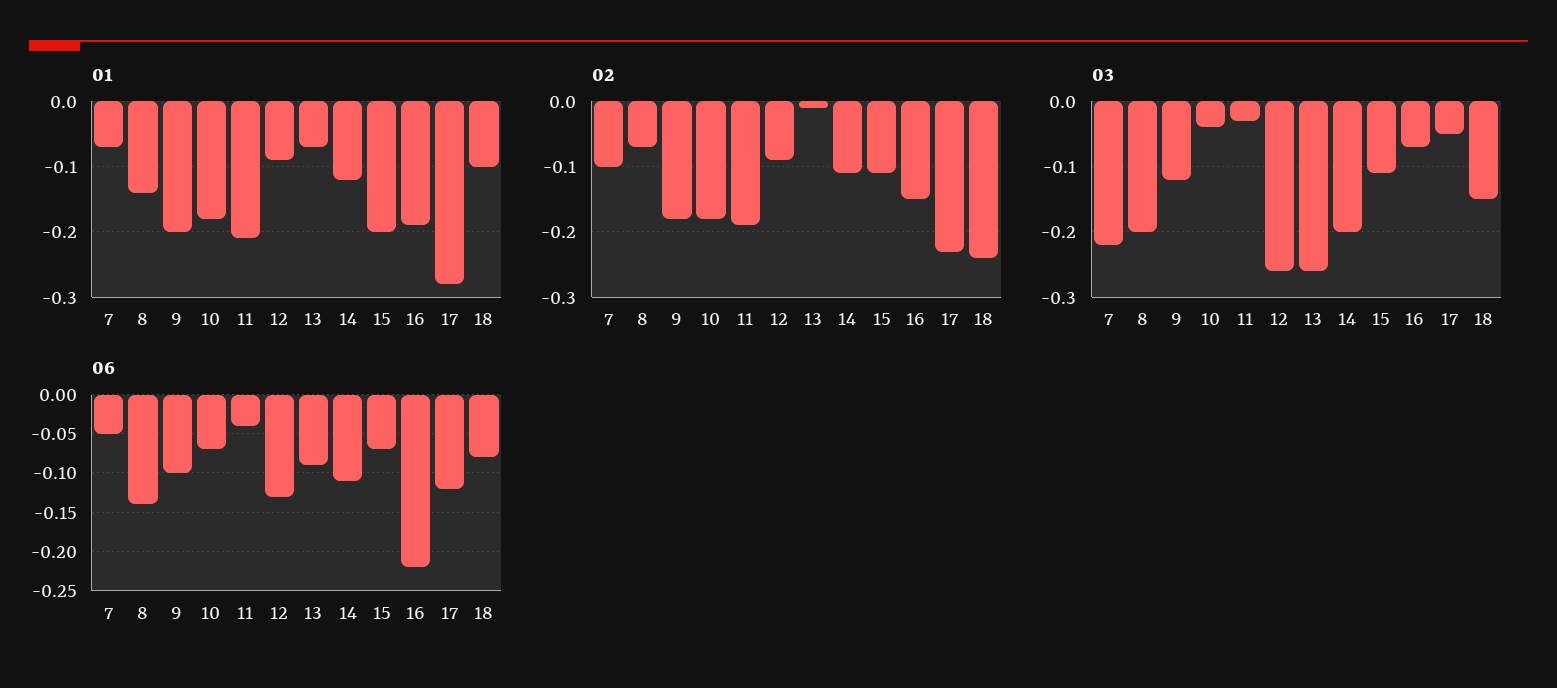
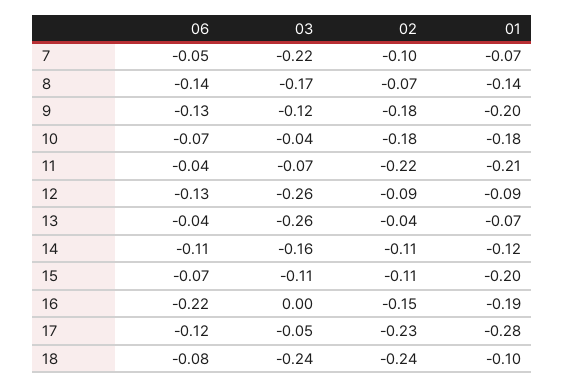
02, 11: -0.19 -> -0.22
02, 13: -0.01 -> -0.04
03, 8: -0.2 -> -0.17
03, 11: -0.03 -> -0.07
03, 14: -0.2 -> -0.16
03, 16: -0.07 -> 0
03, 18: -0.15 -> -0.24
06, 9: -0.1 -> -0.13
06, 13: -0.09 -> -0.04

